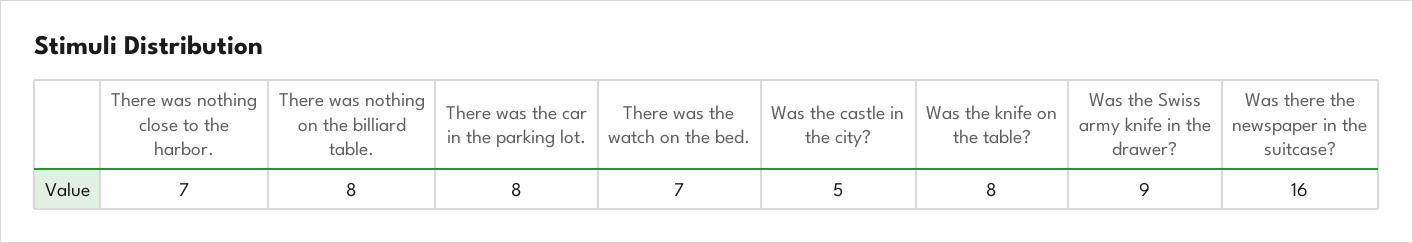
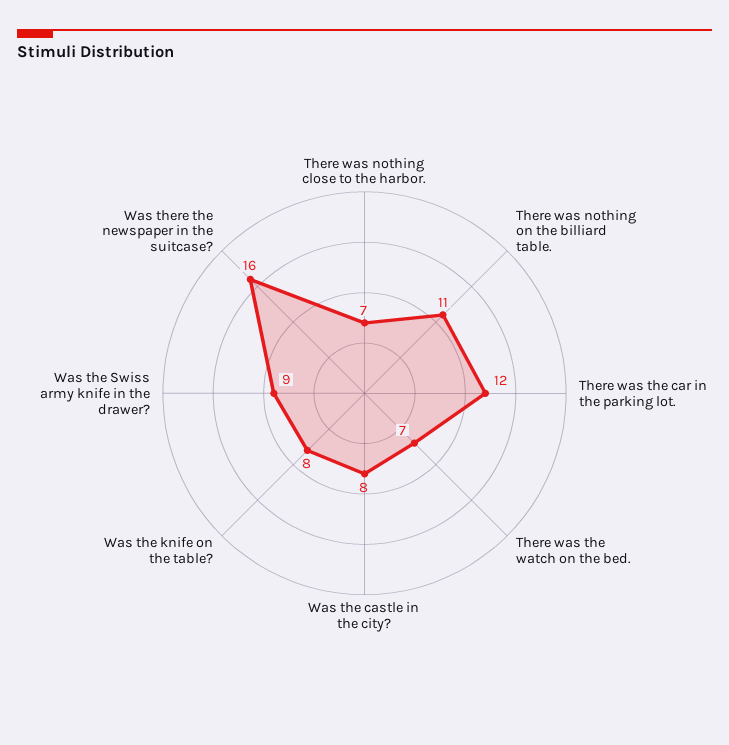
There was nothing on the billiard table.: 8 -> 11
There was the car in the parking lot.: 8 -> 12
Was the castle in the city?: 5 -> 8

